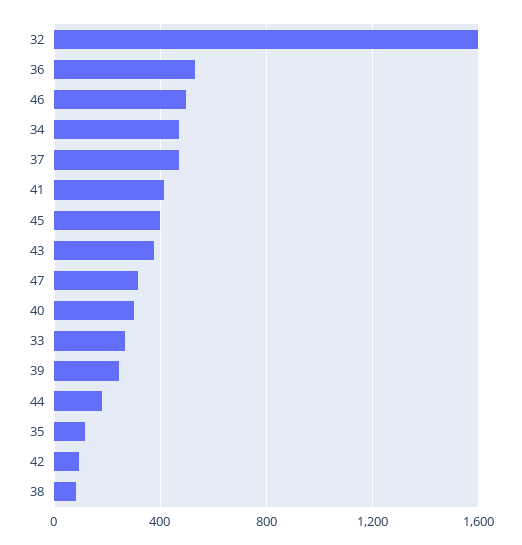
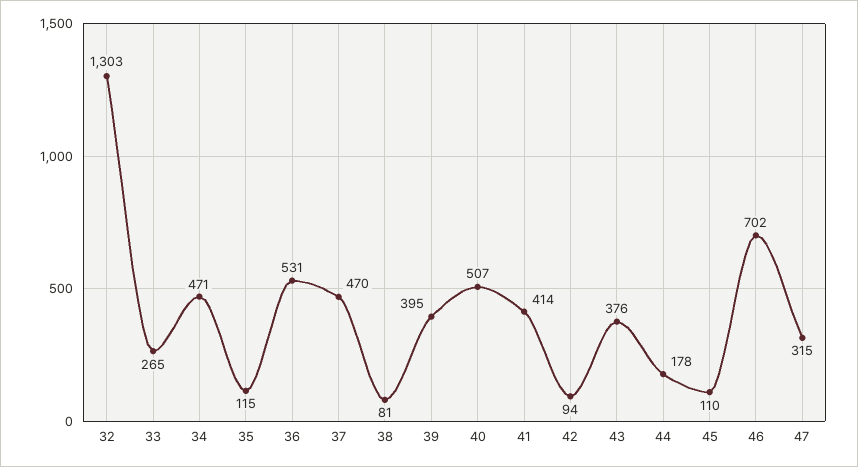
32: 1600 -> 1303
46: 500 -> 702
45: 400 -> 110
40: 300 -> 507
39: 250 -> 395

